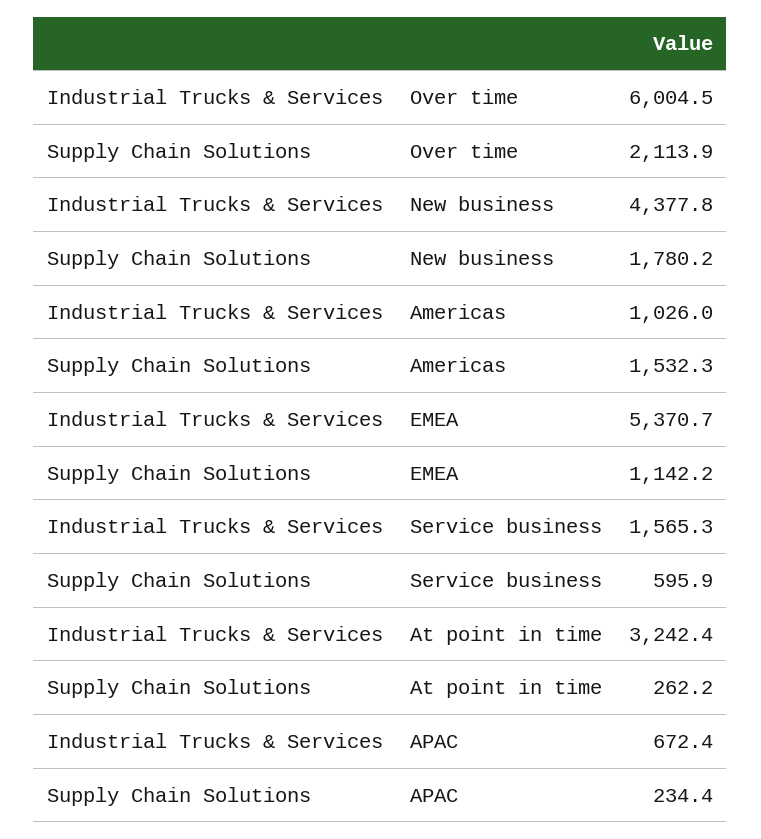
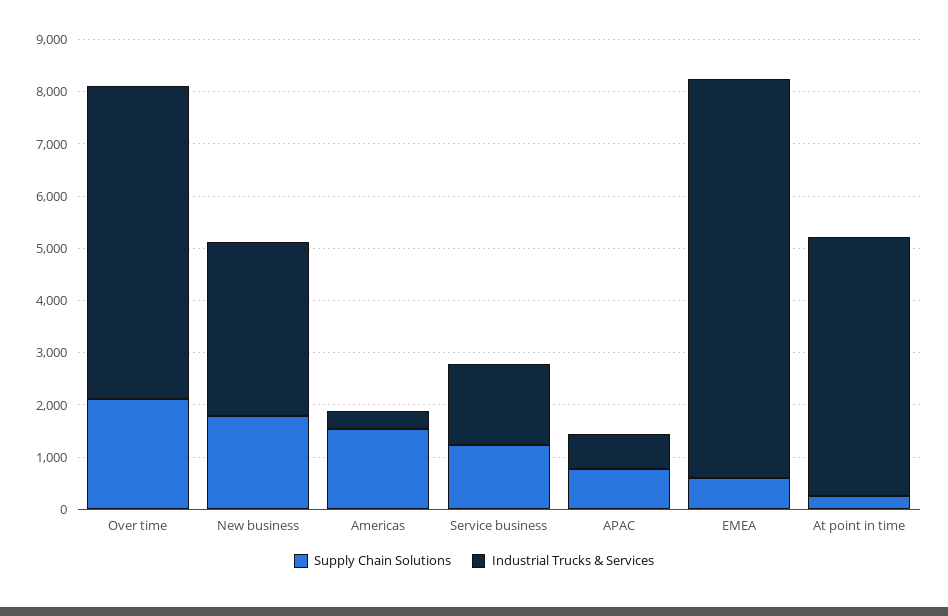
Industrial Trucks & Services, New business: 4377.8 -> 3400
Industrial Trucks & Services, Americas: 1026 -> 400
Industrial Trucks & Services, EMEA: 5370.7 -> 7600
Supply Chain Solutions, EMEA: 1142.2 -> 600
Supply Chain Solutions, Service business: 595.9 -> 1200
Industrial Trucks & Services, At point in time: 3242.4 -> 5000
Supply Chain Solutions, APAC: 234.4 -> 800

